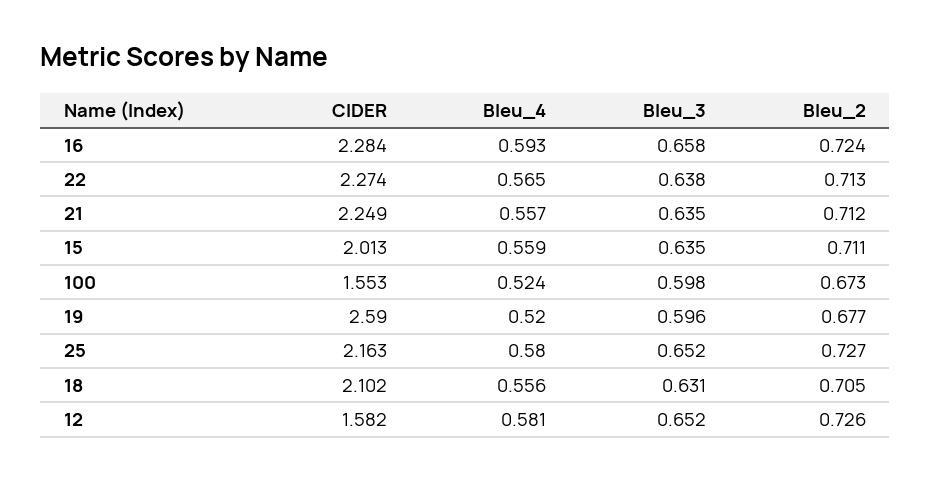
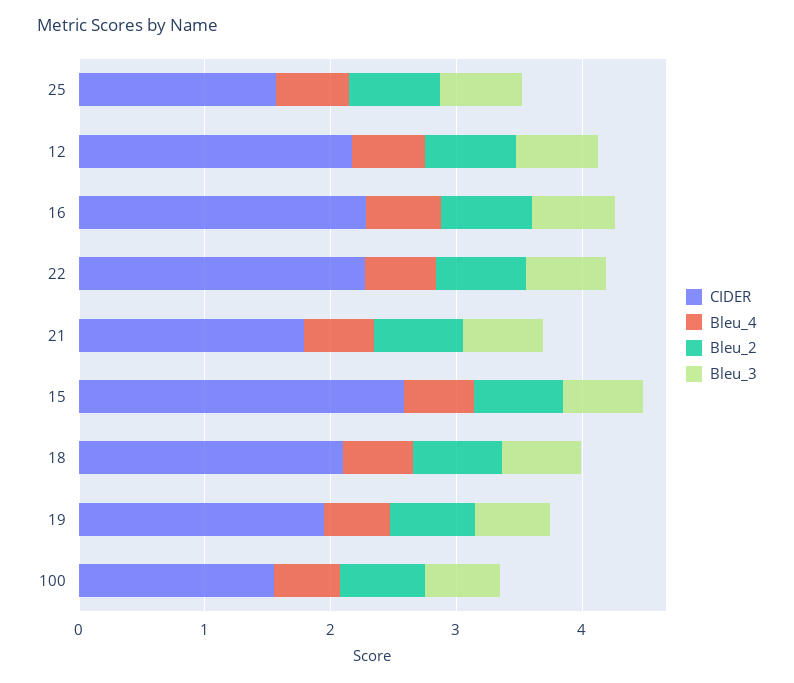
CIDER, 21: 2.249 -> 1.8
CIDER, 15: 2.013 -> 2.6
CIDER, 19: 2.59 -> 2
CIDER, 25: 2.163 -> 1.6
CIDER, 12: 1.582 -> 2.2

